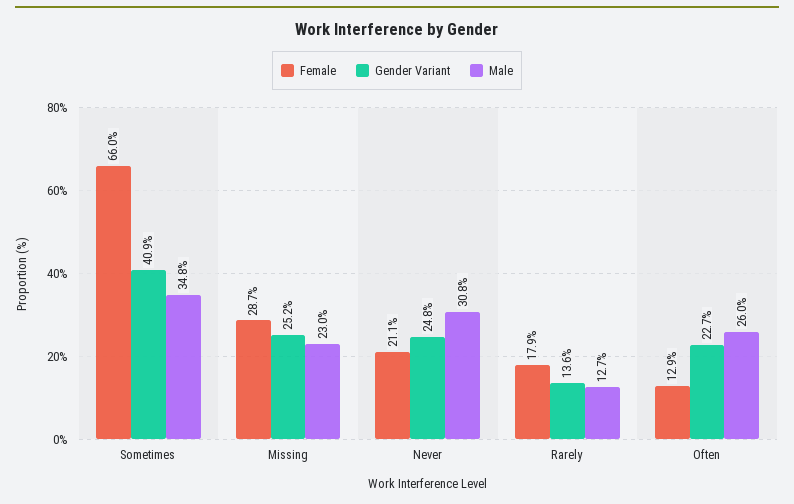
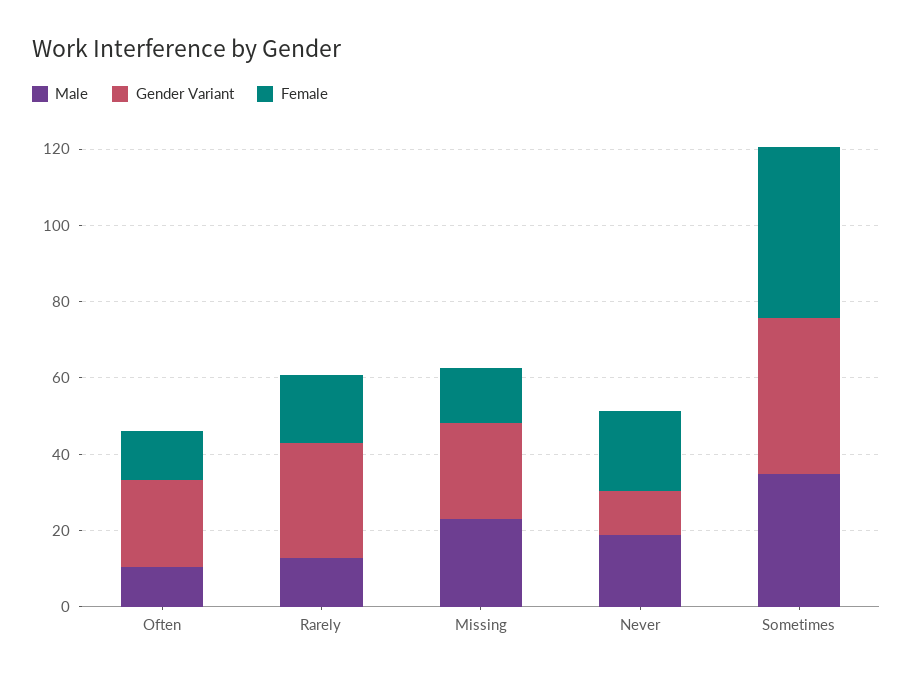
Female, Sometimes: 66 -> 45
Female, Missing: 28.7 -> 15
Gender Variant, Never: 24.8 -> 10
Male, Never: 30.8 -> 20
Gender Variant, Rarely: 13.6 -> 30
Male, Often: 26 -> 10

